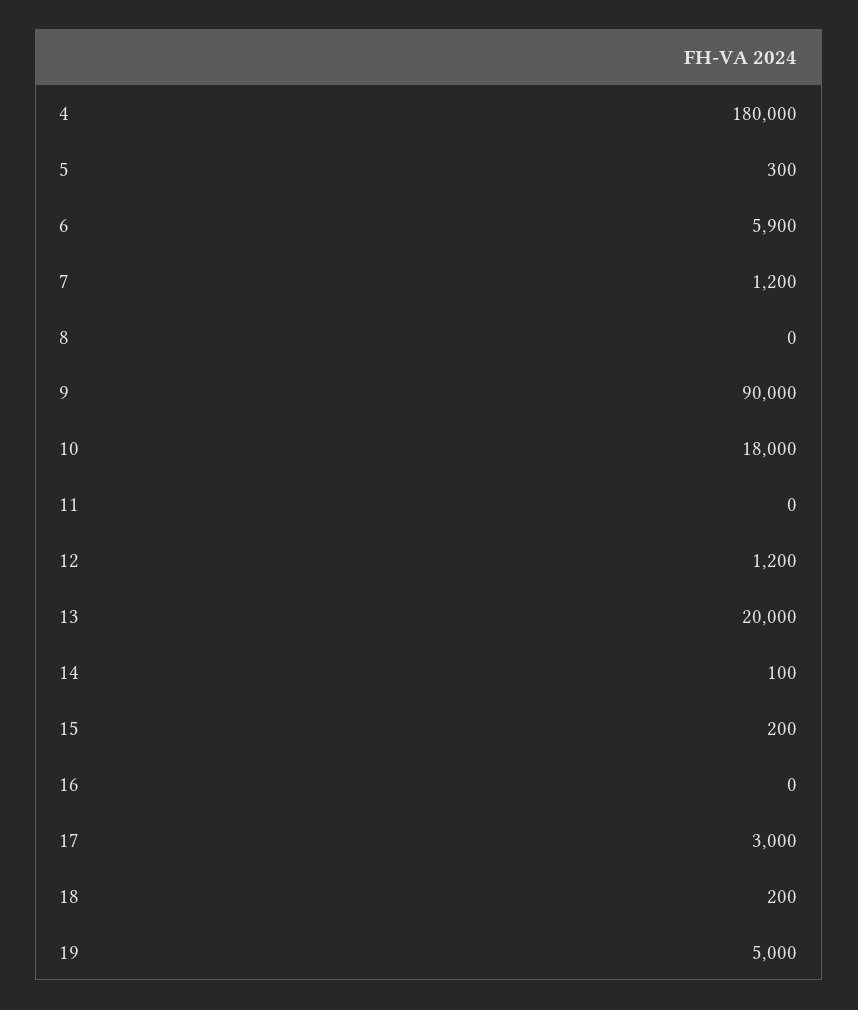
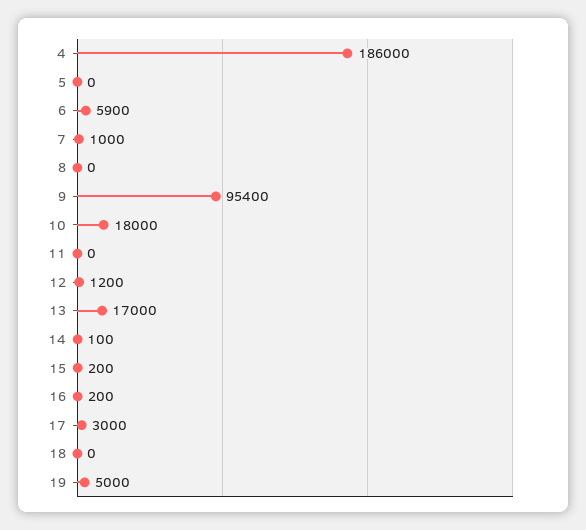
4: 180000 -> 186000
5: 300 -> 0
7: 1200 -> 1000
9: 90000 -> 95400
13: 20000 -> 17000
16: 0 -> 200
18: 200 -> 0

